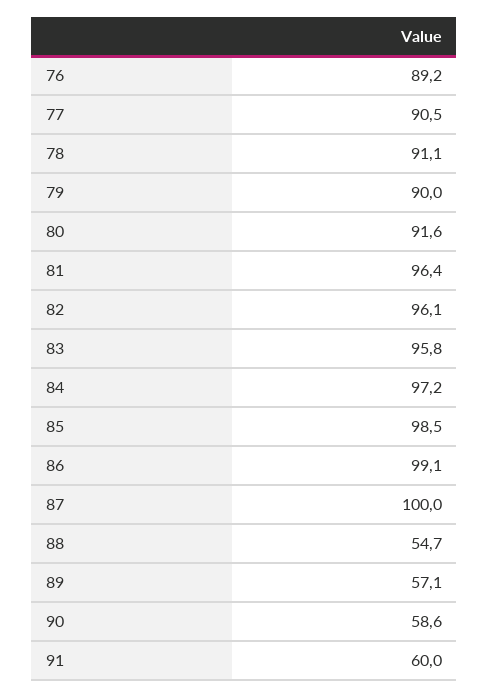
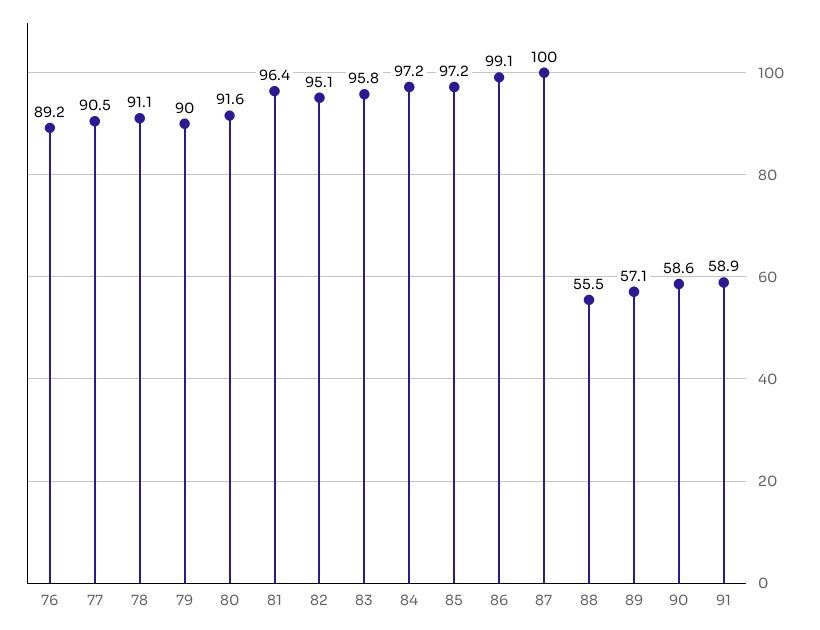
82: 96.1 -> 95.1
85: 98.5 -> 97.2
88: 54.7 -> 55.5
91: 60 -> 58.9

